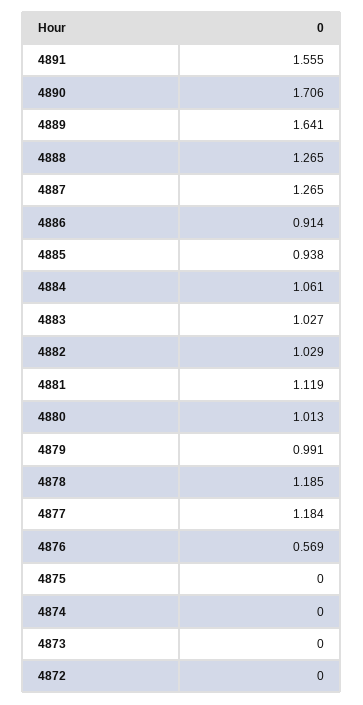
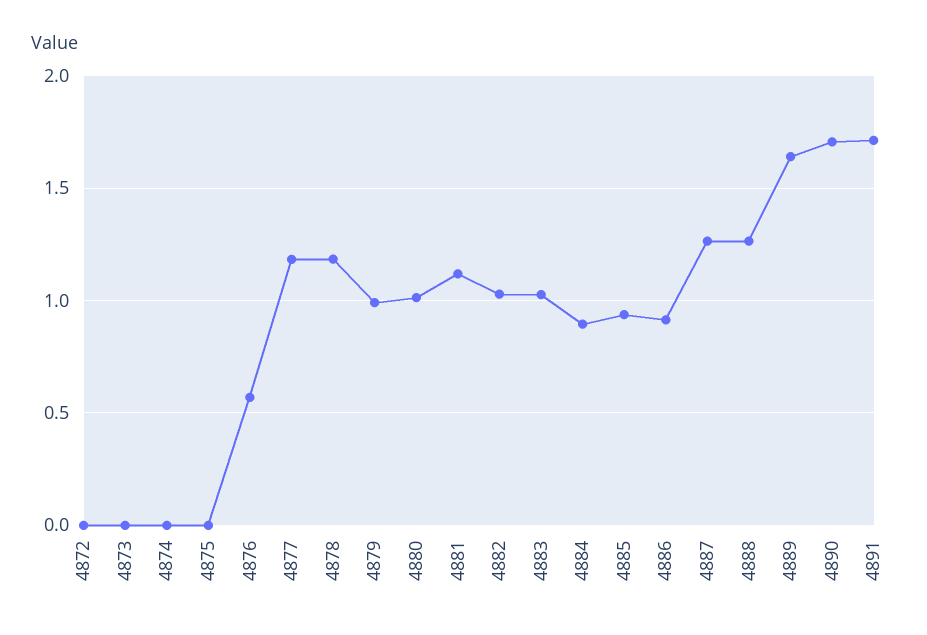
4891: 1.555 -> 1.7
4884: 1.061 -> 0.9

